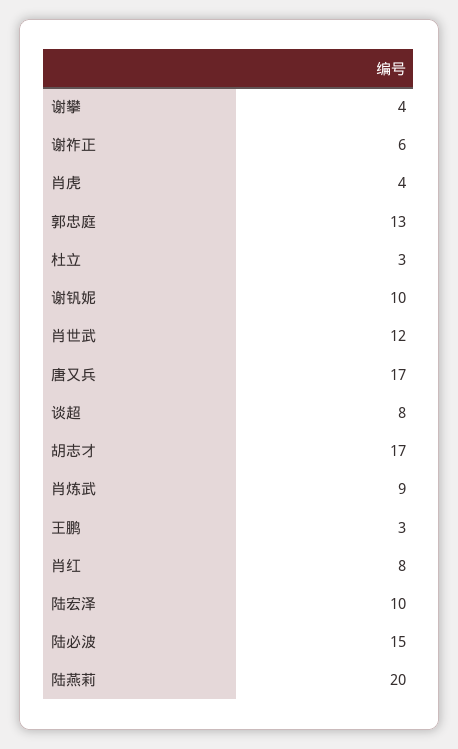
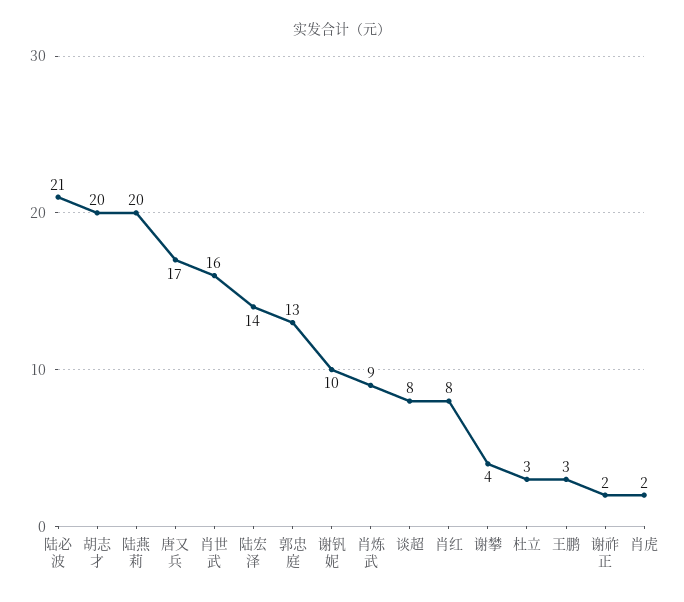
谢祚正: 6 -> 2
肖虎: 4 -> 2
肖世武: 12 -> 16
胡志才: 17 -> 20
陆宏泽: 10 -> 14
陆必波: 15 -> 21

